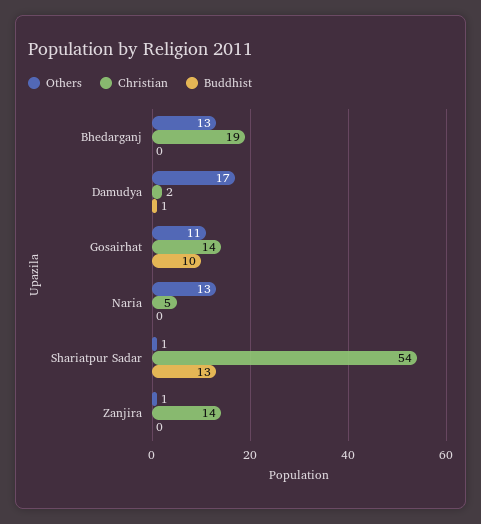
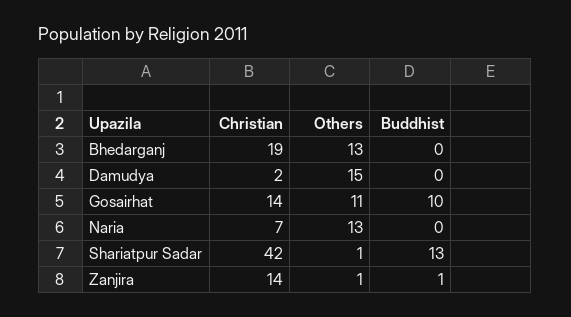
Others, Damudya: 17 -> 15
Buddhist, Damudya: 1 -> 0
Christian, Naria: 5 -> 7
Christian, Shariatpur Sadar: 54 -> 42
Buddhist, Zanjira: 0 -> 1

